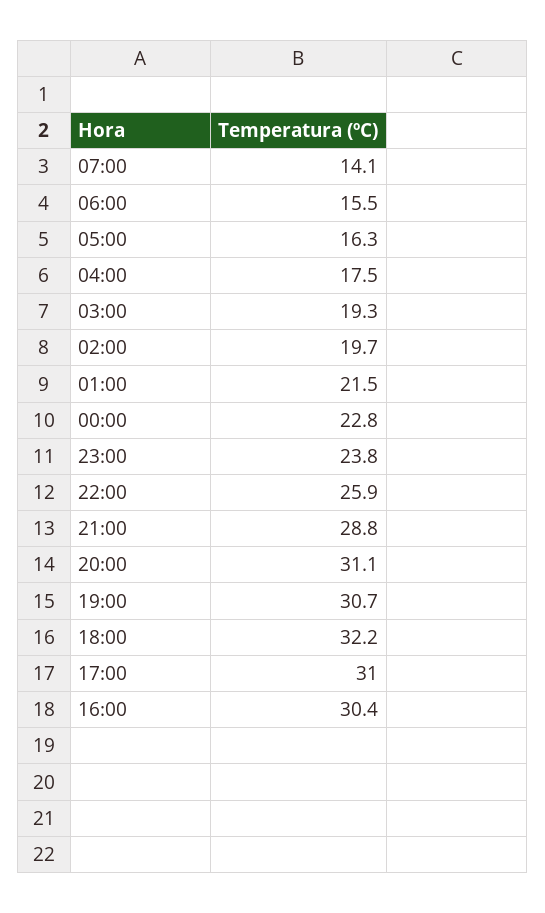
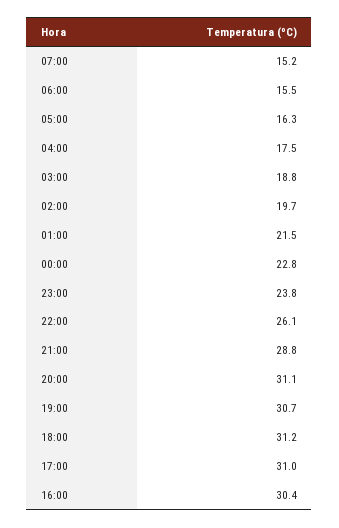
07:00: 14.1 -> 15.2
03:00: 19.3 -> 18.8
22:00: 25.9 -> 26.1
18:00: 32.2 -> 31.2

